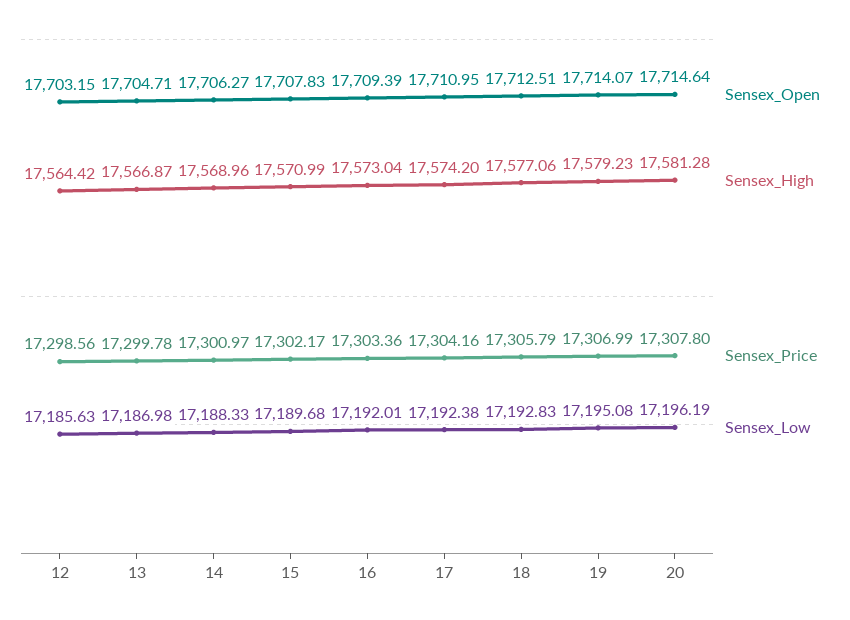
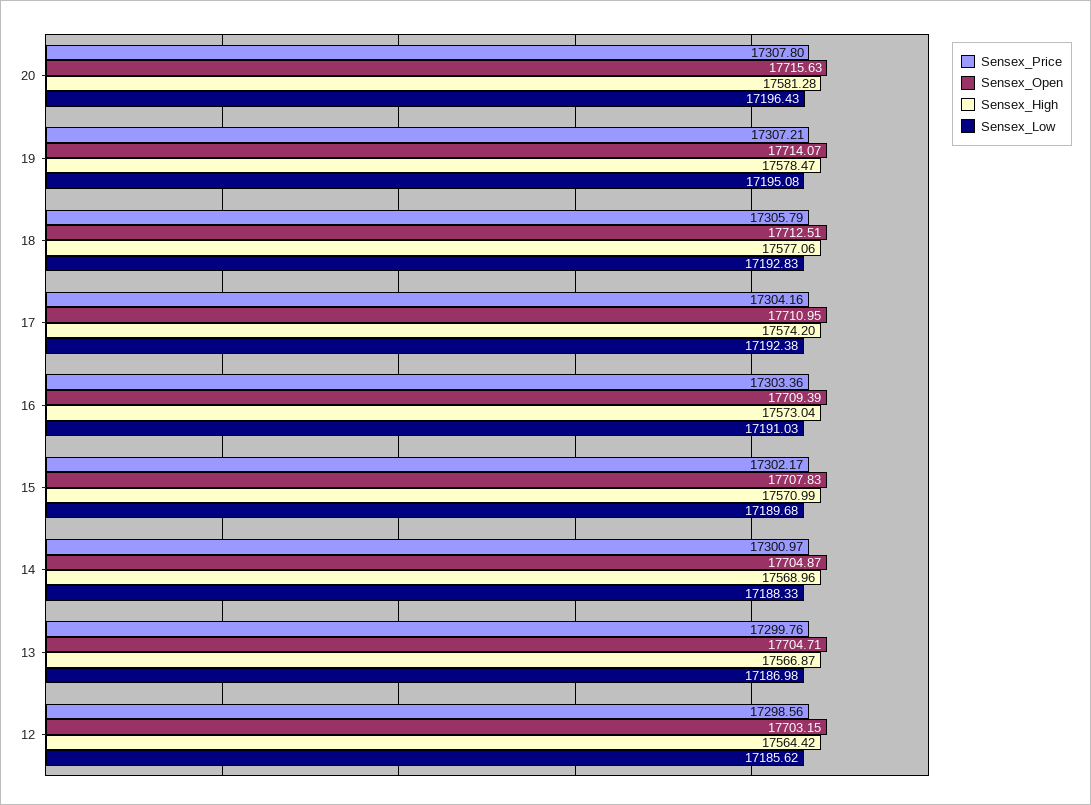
Sensex_Low, 12: 17185.63 -> 17185.62
Sensex_Price, 13: 17299.78 -> 17299.76
Sensex_Open, 14: 17706.27 -> 17704.87
Sensex_Low, 16: 17192.01 -> 17191.03
Sensex_High, 19: 17579.23 -> 17578.47
Sensex_Price, 19: 17306.99 -> 17307.21
Sensex_Open, 20: 17714.64 -> 17715.63
Sensex_Low, 20: 17196.19 -> 17196.43

